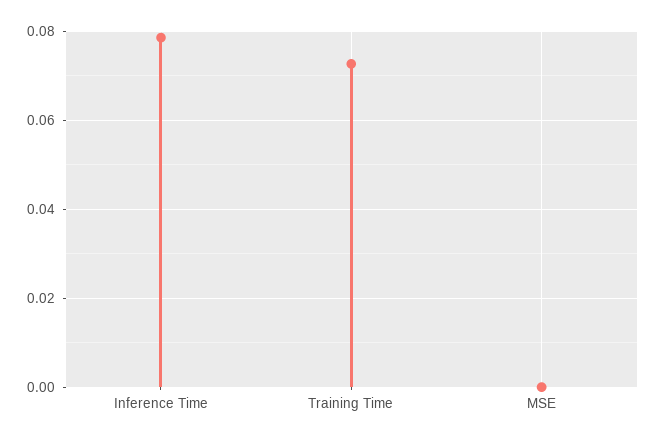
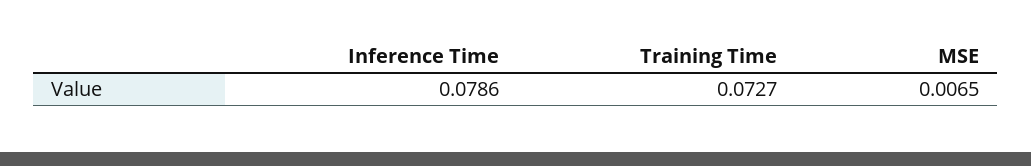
MSE: 0 -> 0.0065

